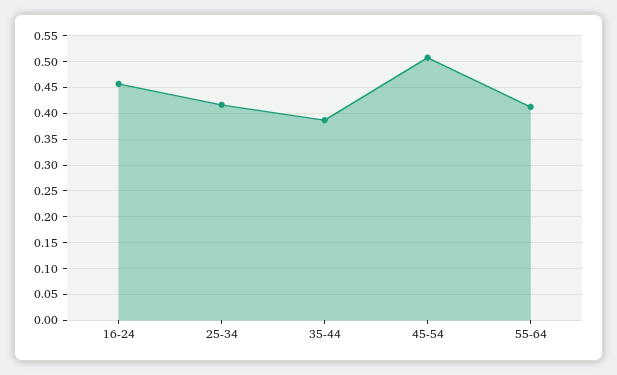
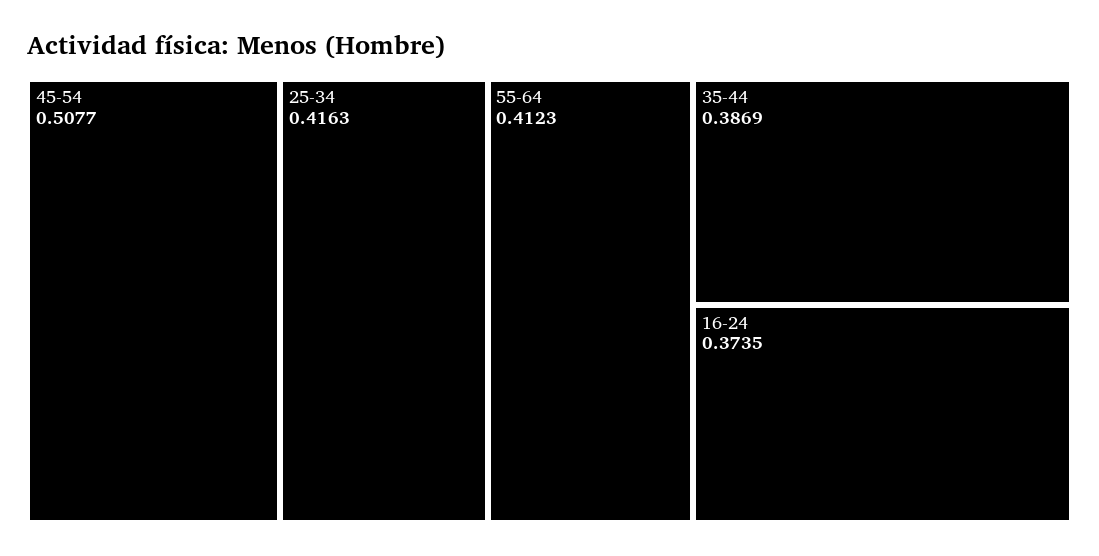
16-24: 0.45 -> 0.3735

